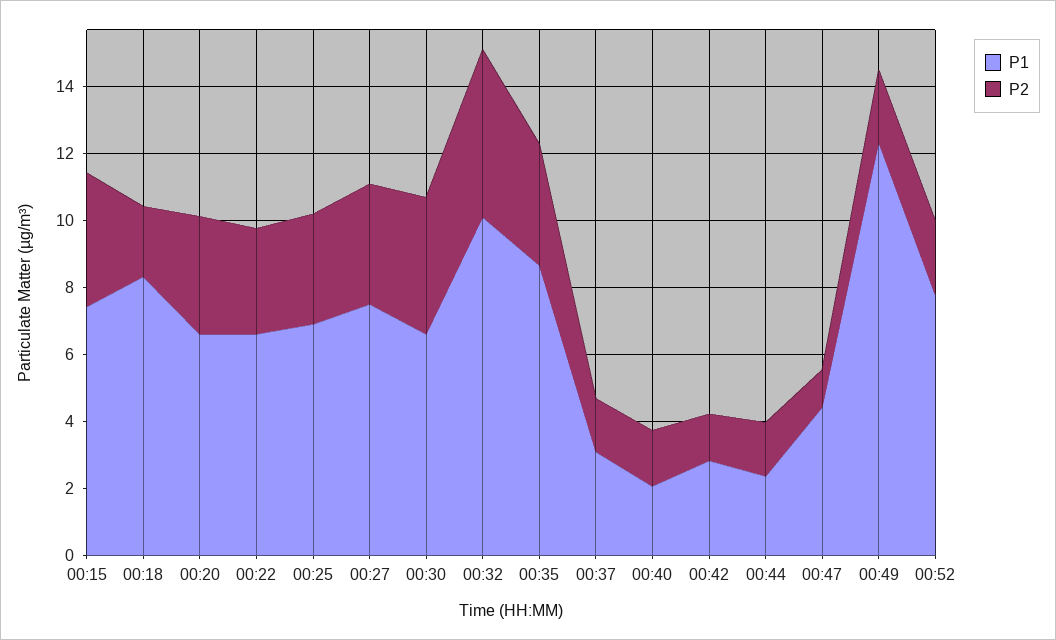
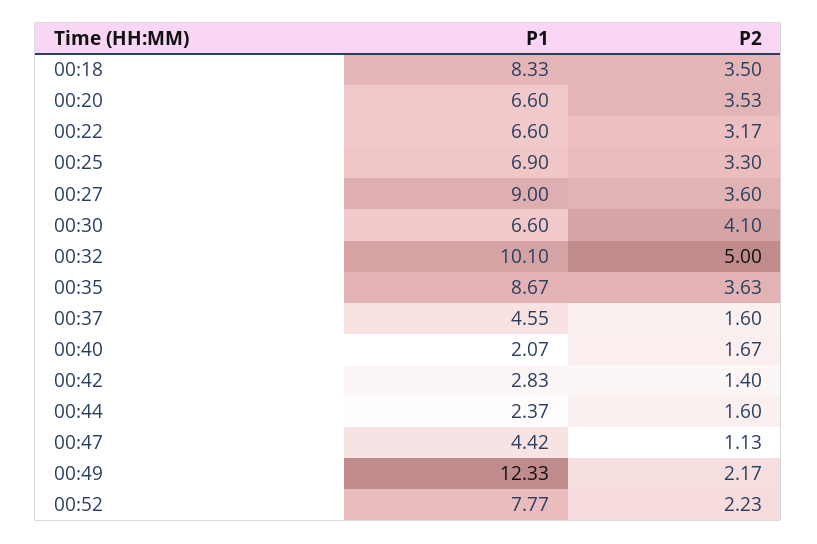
P1, 00:15: 7.5 -> none
P2, 00:15: 4 -> none
P2, 00:18: 2 -> 3.5
P1, 00:27: 7.5 -> 9
P1, 00:37: 3 -> 4.55

